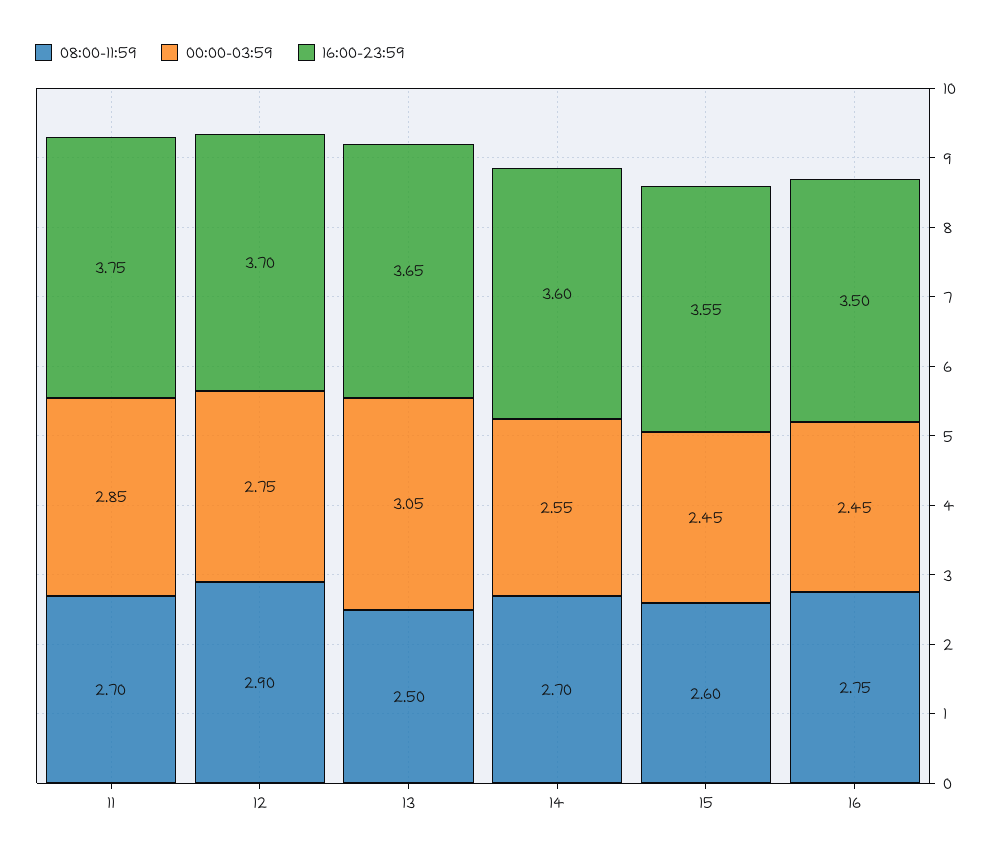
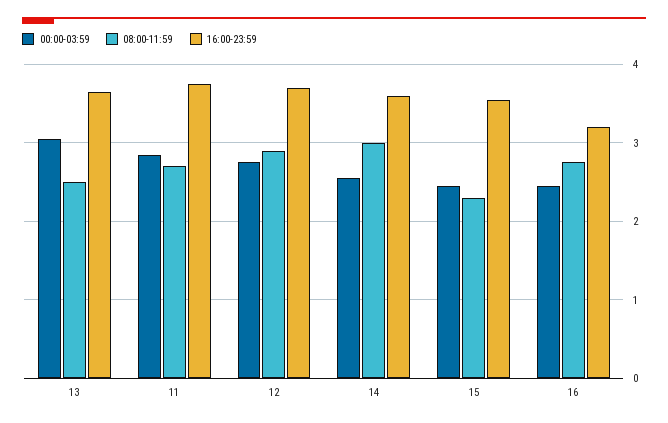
08:00-11:59, 14: 2.7 -> 3
08:00-11:59, 15: 2.6 -> 2.3
16:00-23:59, 16: 3.5 -> 3.2

